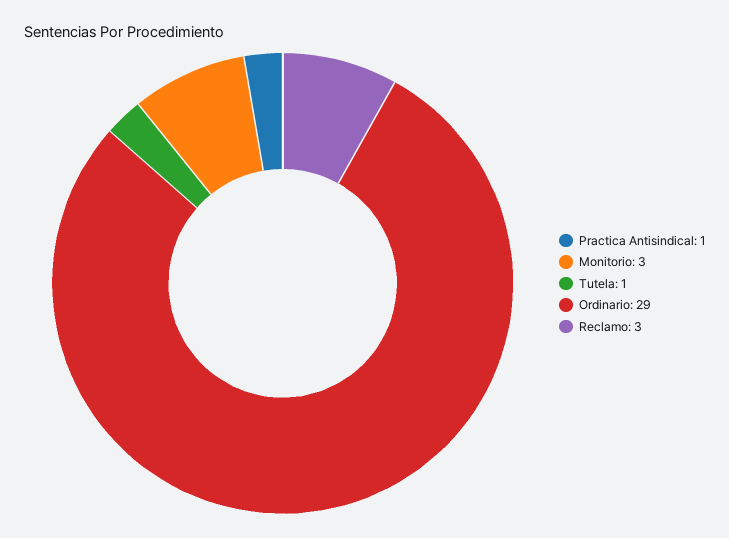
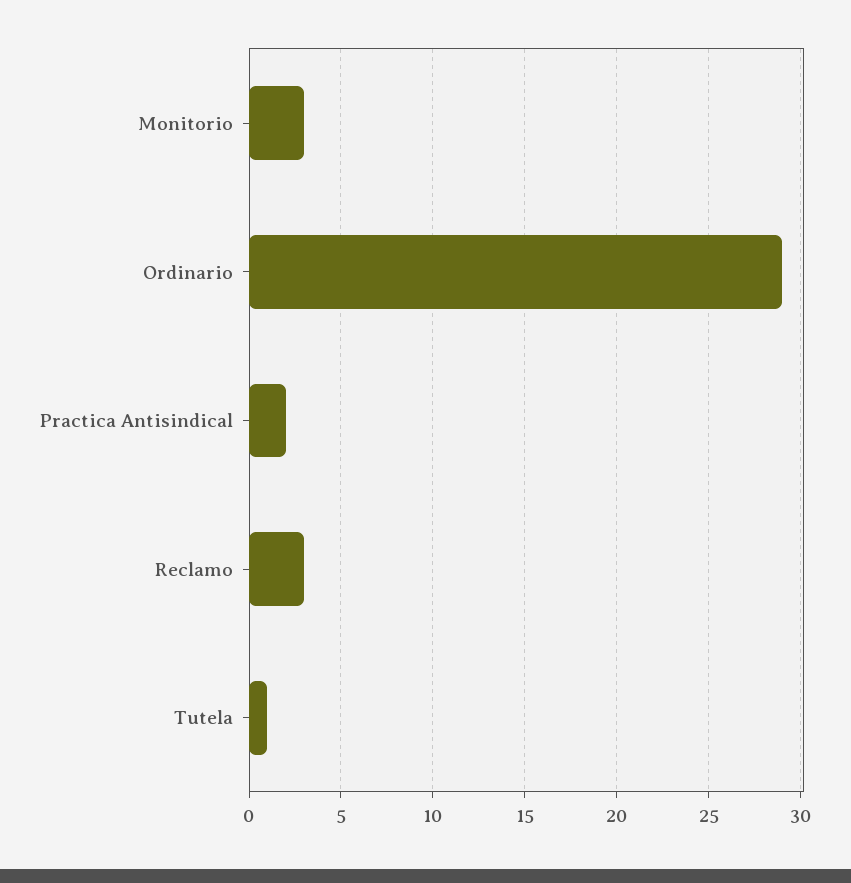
Practica Antisindical: 1 -> 2

